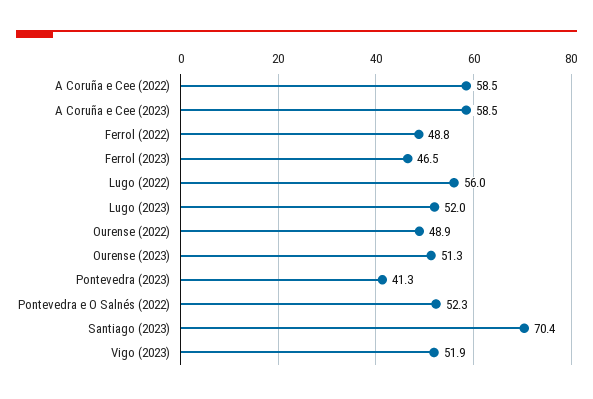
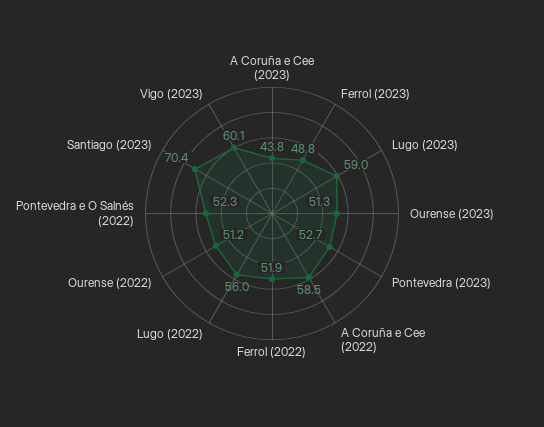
A Coruña e Cee (2023): 58.5 -> 43.8
Ferrol (2022): 48.8 -> 51.9
Ferrol (2023): 46.5 -> 48.8
Lugo (2023): 52 -> 59
Ourense (2022): 48.9 -> 51.2
Pontevedra (2023): 41.3 -> 52.7
Vigo (2023): 51.9 -> 60.1

